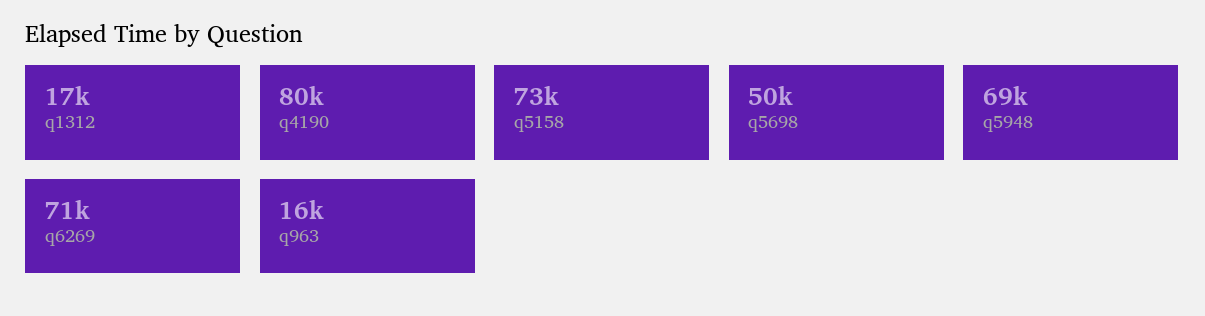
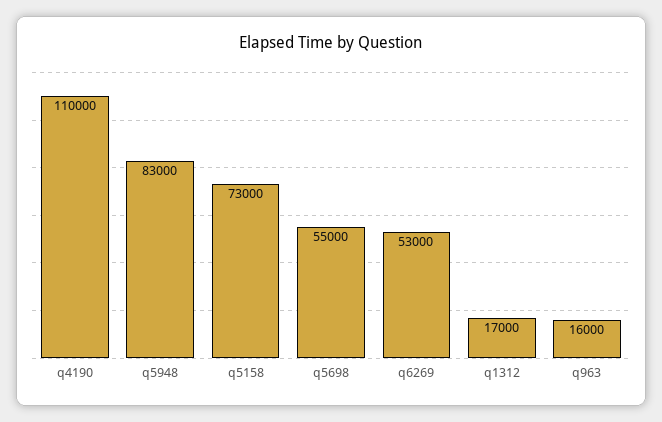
q4190: 80000 -> 110000
q5698: 50000 -> 55000
q5948: 69000 -> 83000
q6269: 71000 -> 53000

